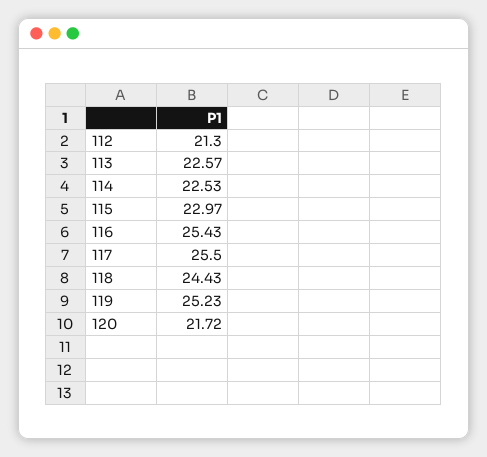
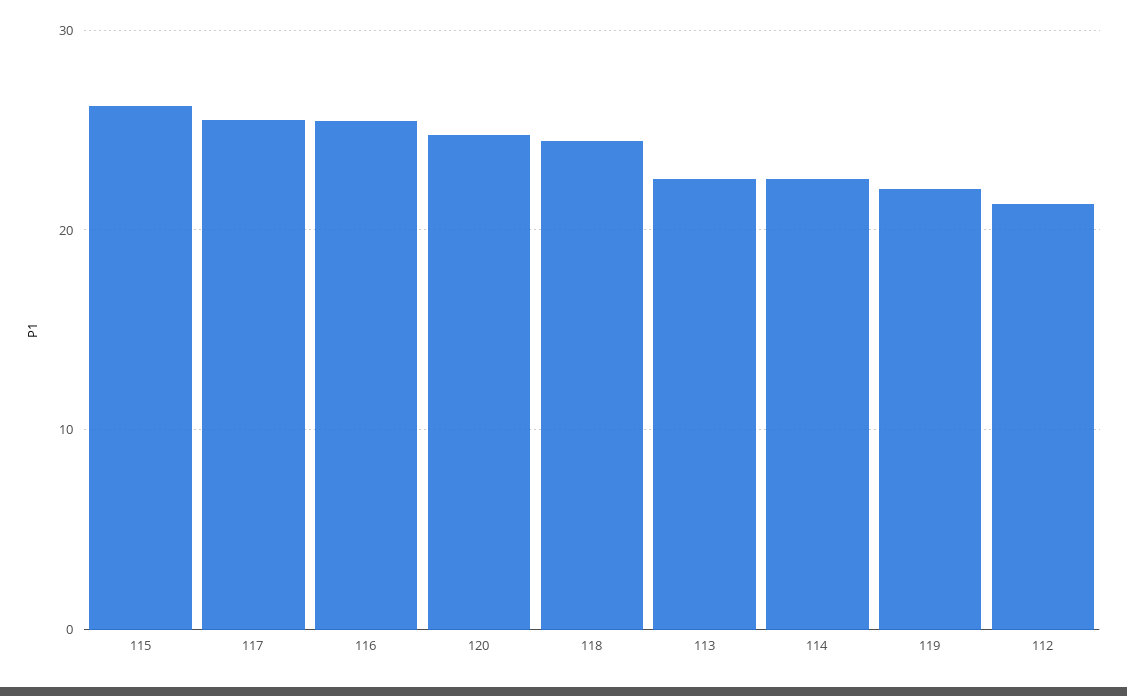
115: 22.97 -> 26
119: 25.23 -> 22
120: 21.72 -> 25

